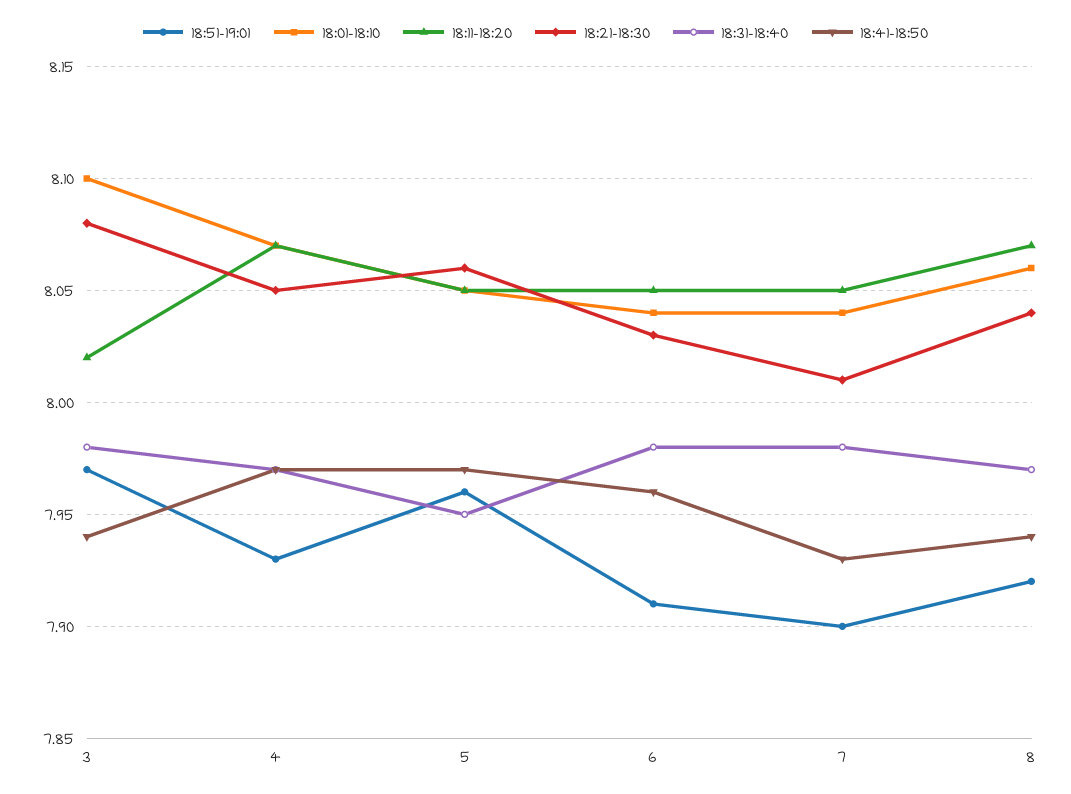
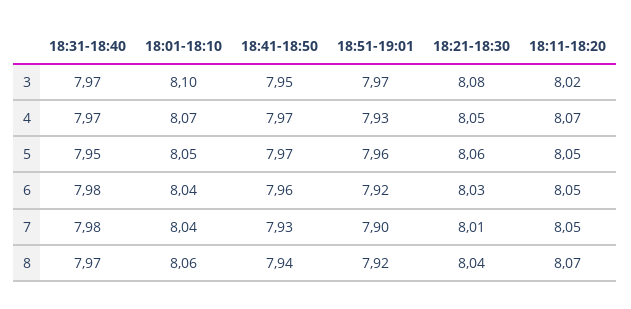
18:31-18:40, 3: 7.98 -> 7.97
18:41-18:50, 3: 7.94 -> 7.95
18:51-19:01, 6: 7.91 -> 7.92

